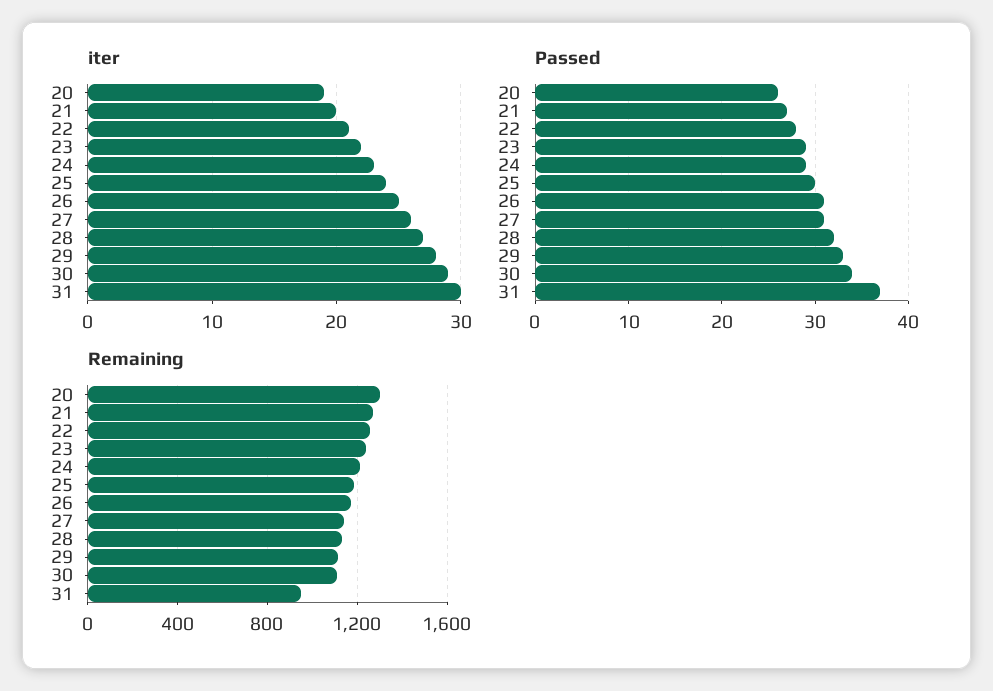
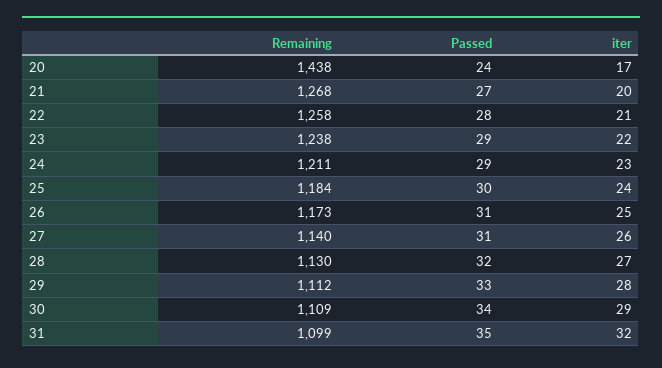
iter, 20: 19 -> 17
iter, 31: 30 -> 32
Passed, 20: 26 -> 24
Passed, 31: 37 -> 35
Remaining, 20: 1300 -> 1438
Remaining, 31: 950 -> 1099

